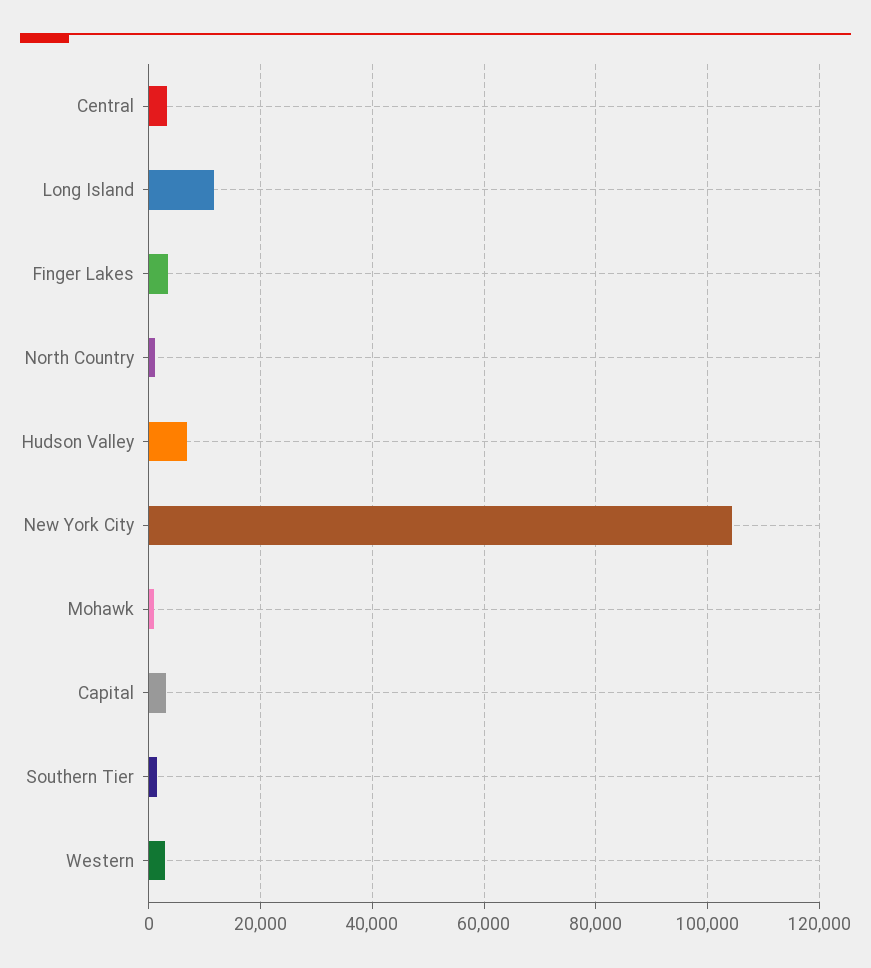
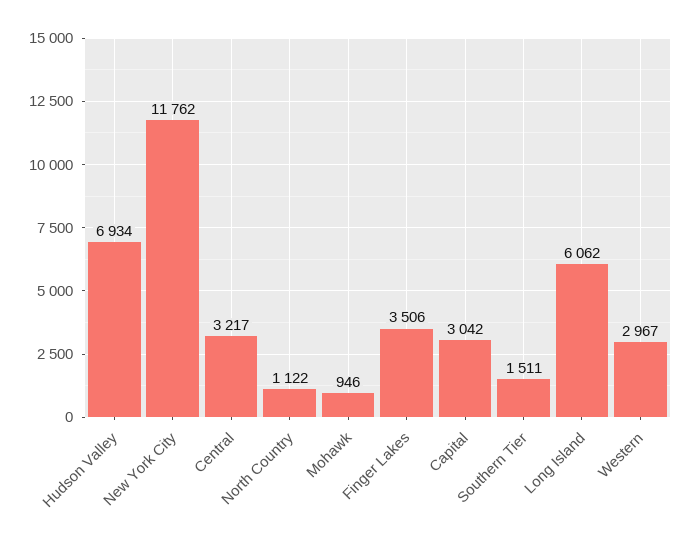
Long Island: 12000 -> 6062
New York City: 104000 -> 11762

